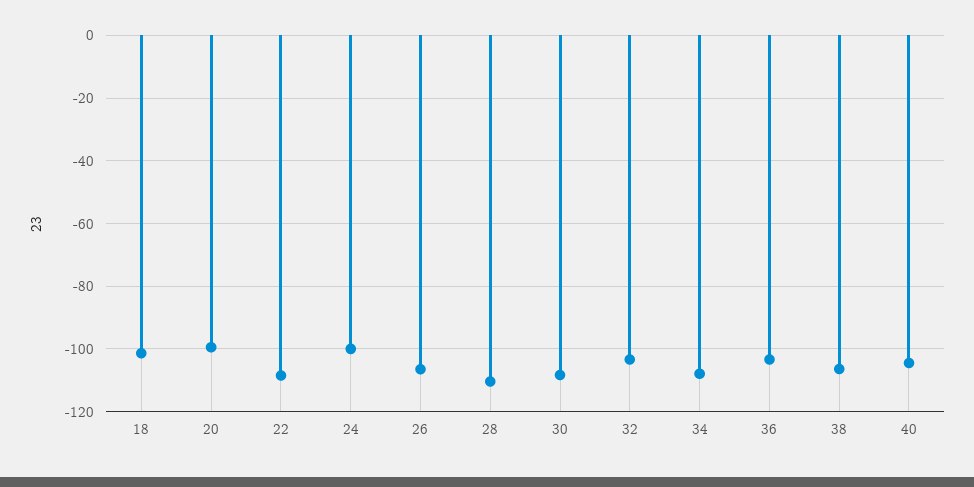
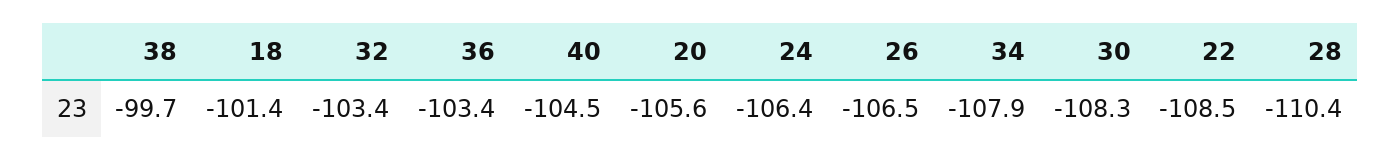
20: -100 -> -105.6
24: -100 -> -106.4
38: -106 -> -99.7

